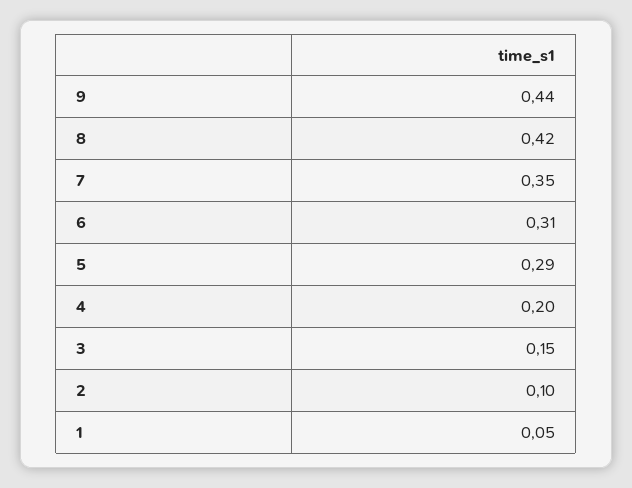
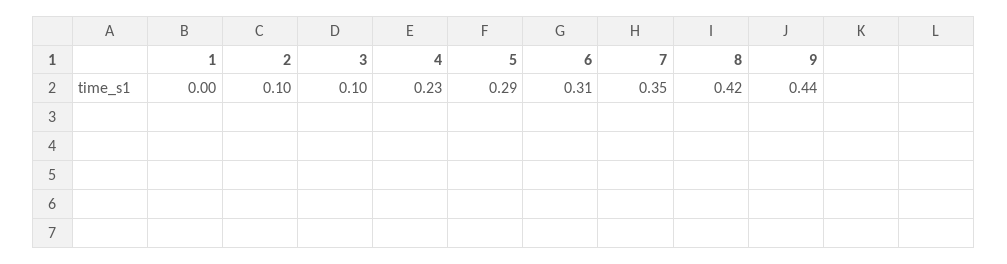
4: 0.2 -> 0.23
3: 0.15 -> 0.1
1: 0.05 -> 0

